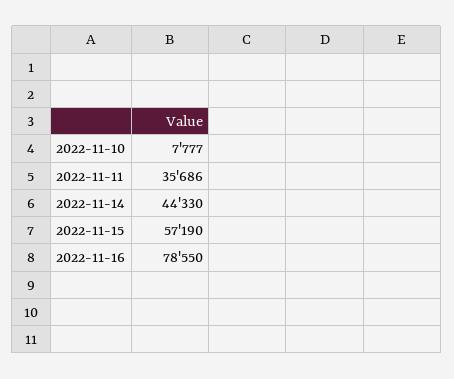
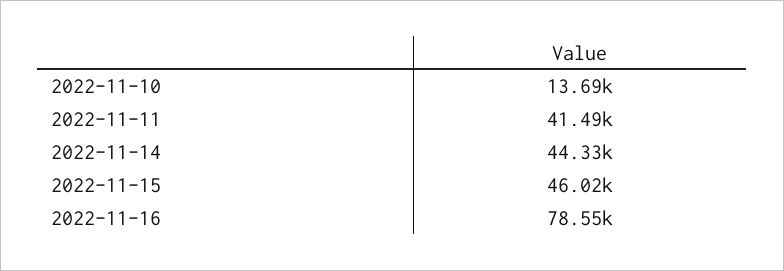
2022-11-10: 7777 -> 13690
2022-11-11: 35686 -> 41490
2022-11-15: 57190 -> 46020

